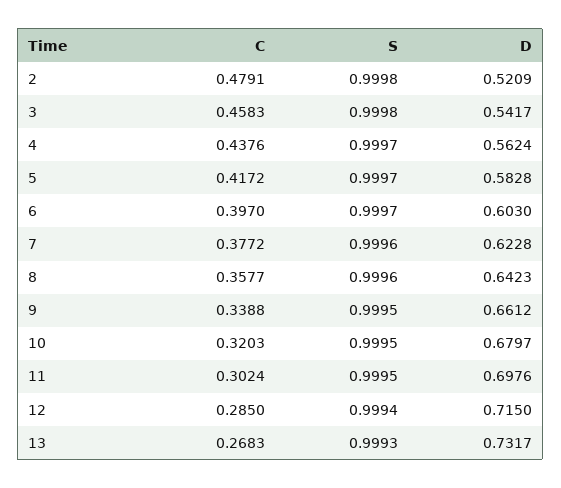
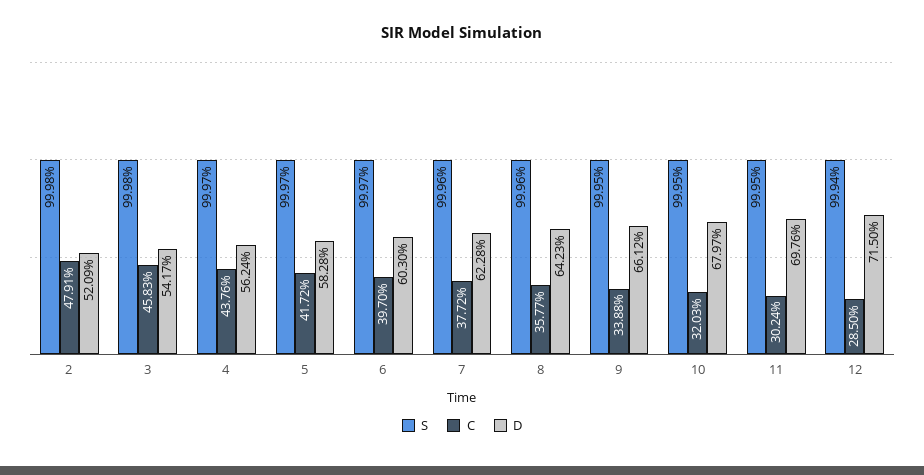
C, 13: 0.2683 -> none
S, 13: 0.9993 -> none
D, 13: 0.7317 -> none

